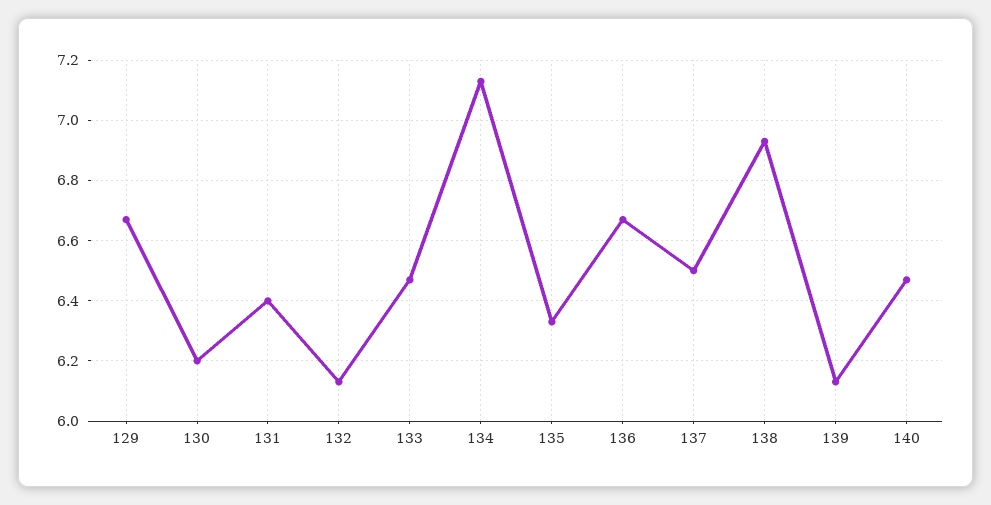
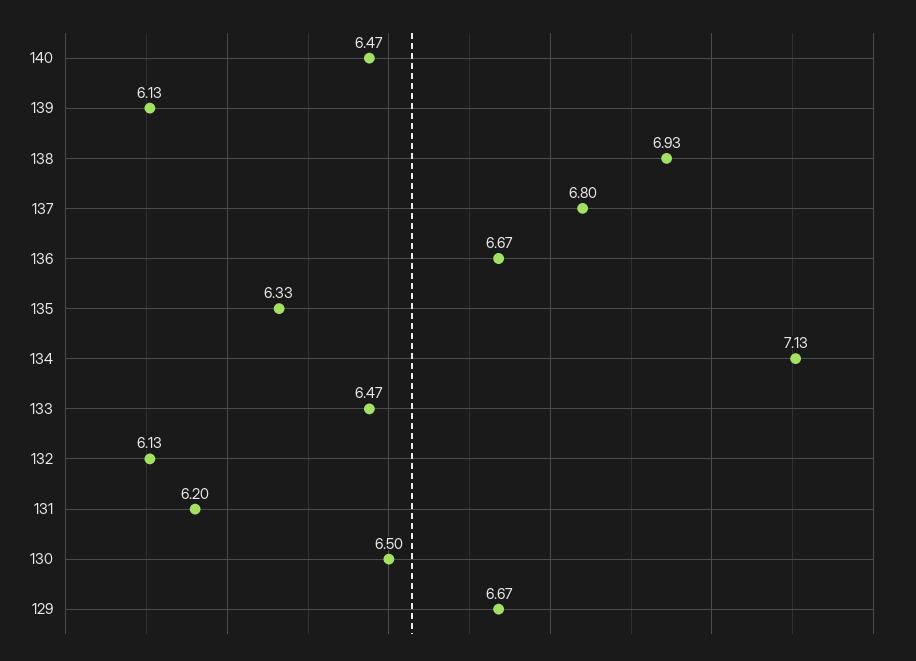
130: 6.2 -> 6.5
131: 6.4 -> 6.2
137: 6.5 -> 6.8

